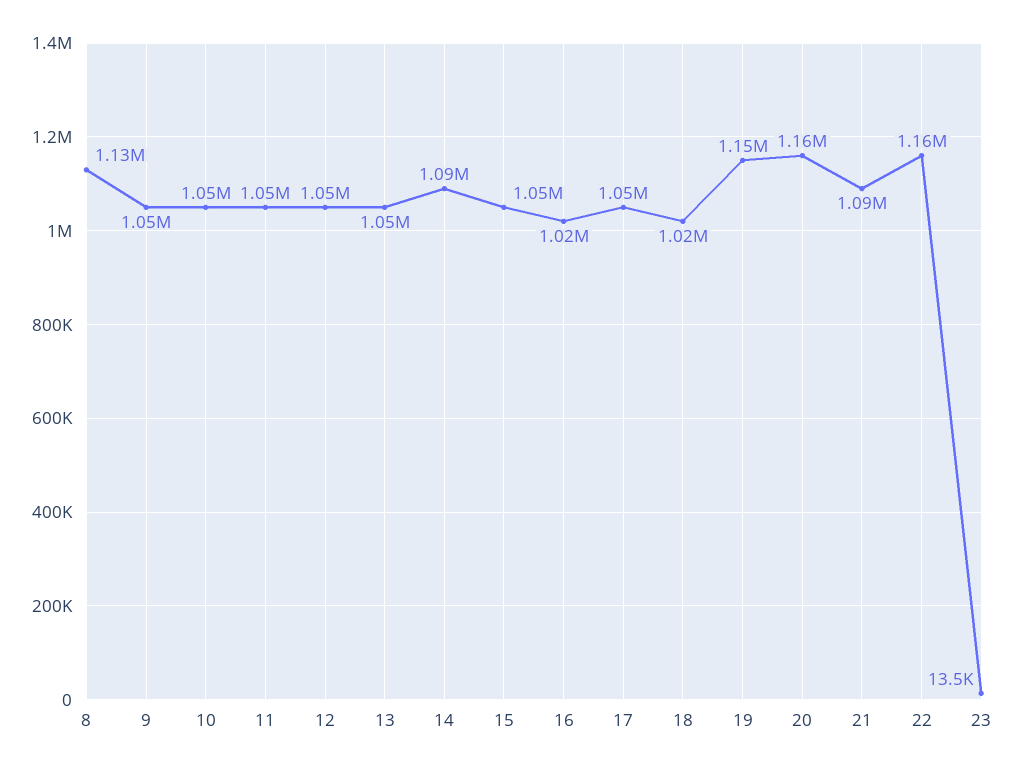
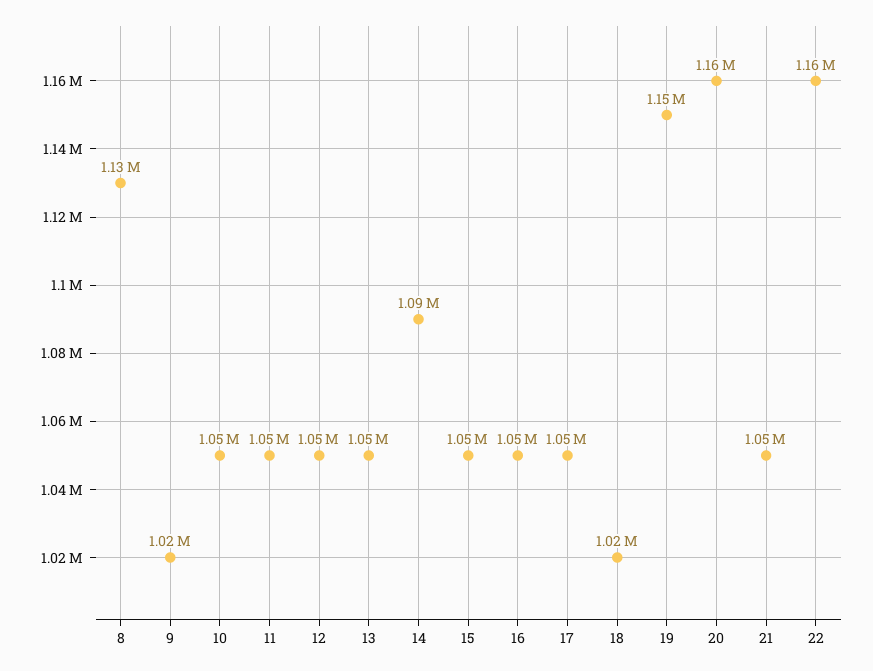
9: 1050000 -> 1020000
16: 1020000 -> 1050000
21: 1090000 -> 1050000
23: 13500 -> none

